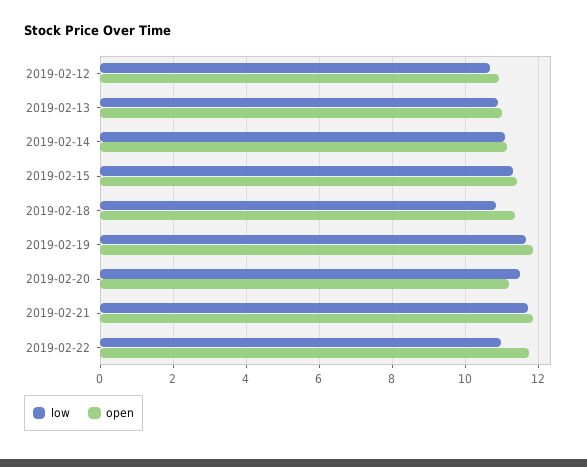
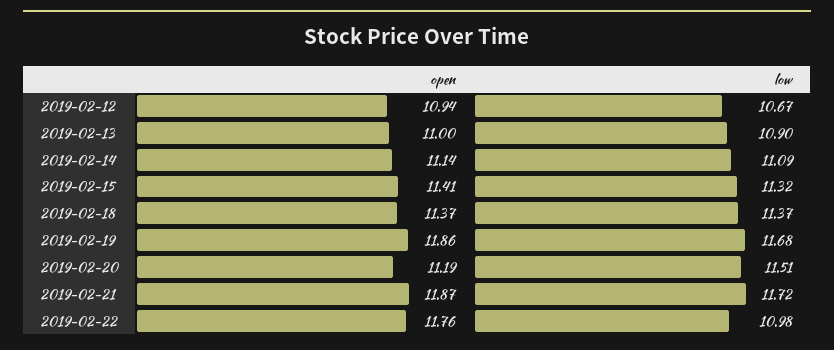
low, 2019-02-18: 10.8 -> 11.37

